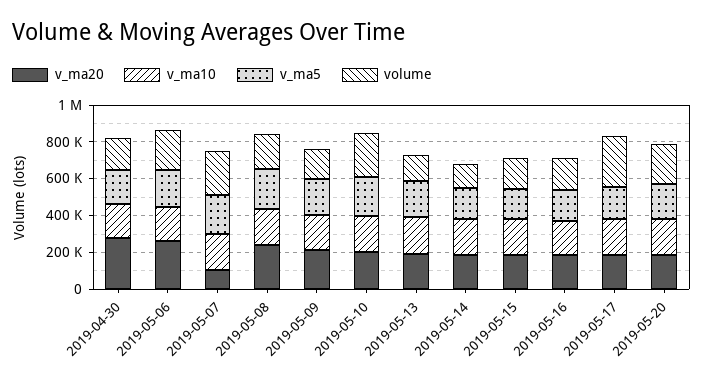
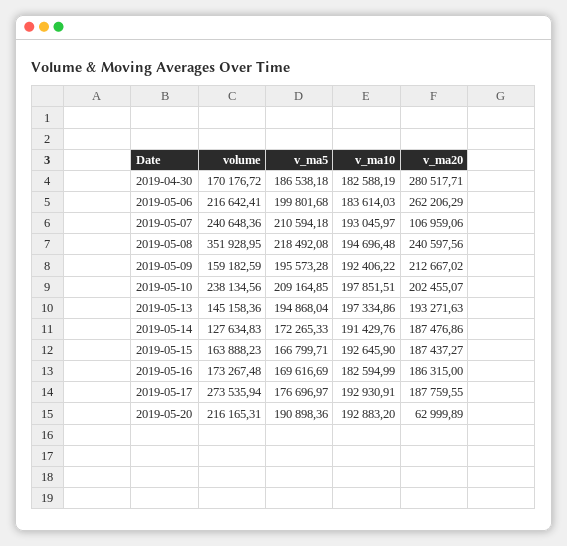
volume, 2019-05-08: 200000 -> 351928.95
v_ma20, 2019-05-20: 200000 -> 62999.89

